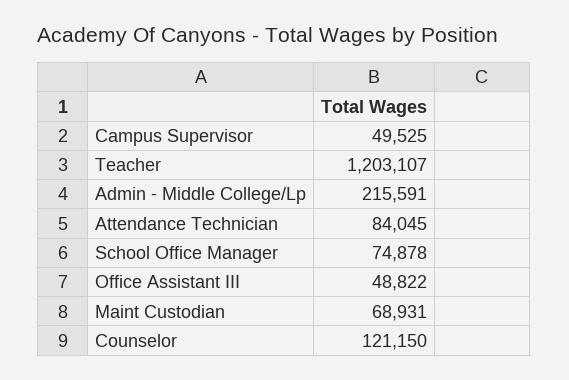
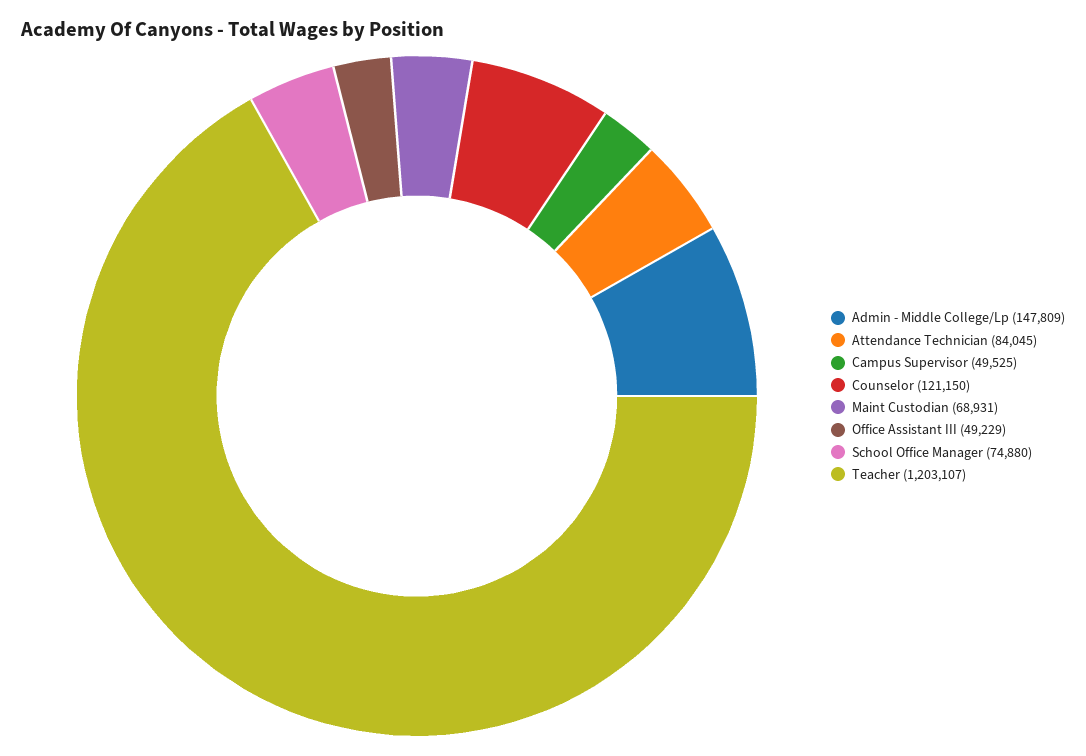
Admin - Middle College/Lp: 215591 -> 147809
School Office Manager: 74878 -> 74880
Office Assistant III: 48822 -> 49229

